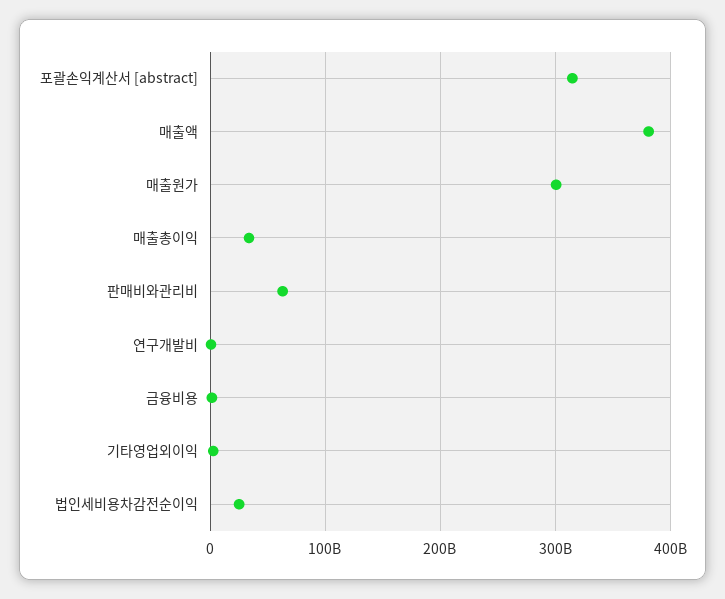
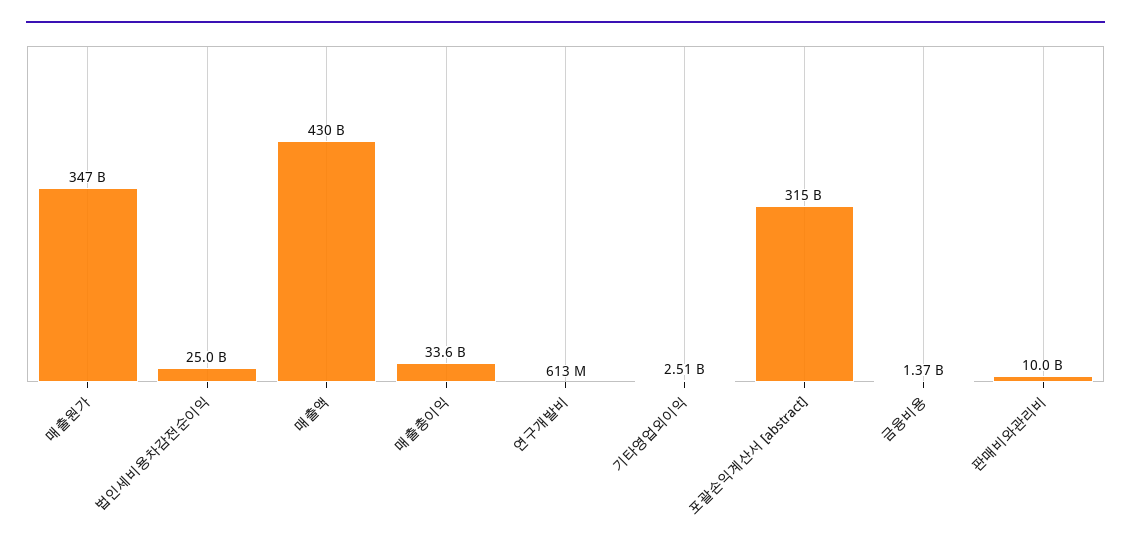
매출액: 380000000000 -> 430000000000
매출원가: 300000000000 -> 347000000000
판매비와관리비: 60000000000 -> 10000000000

